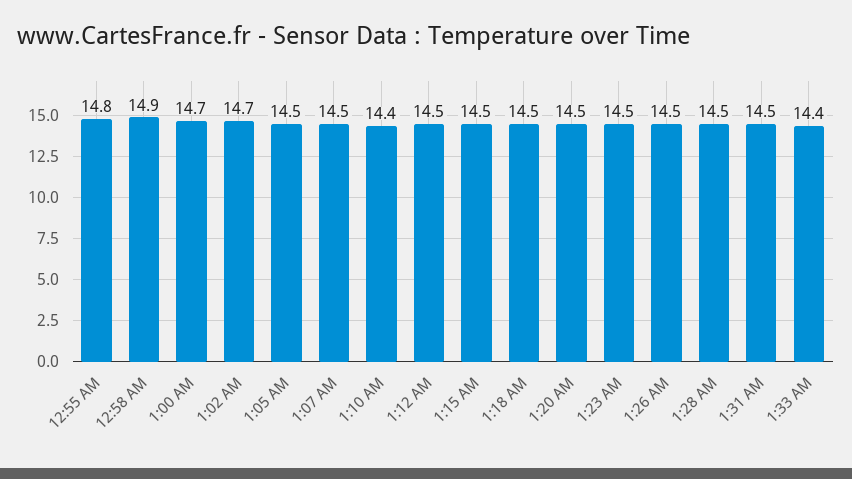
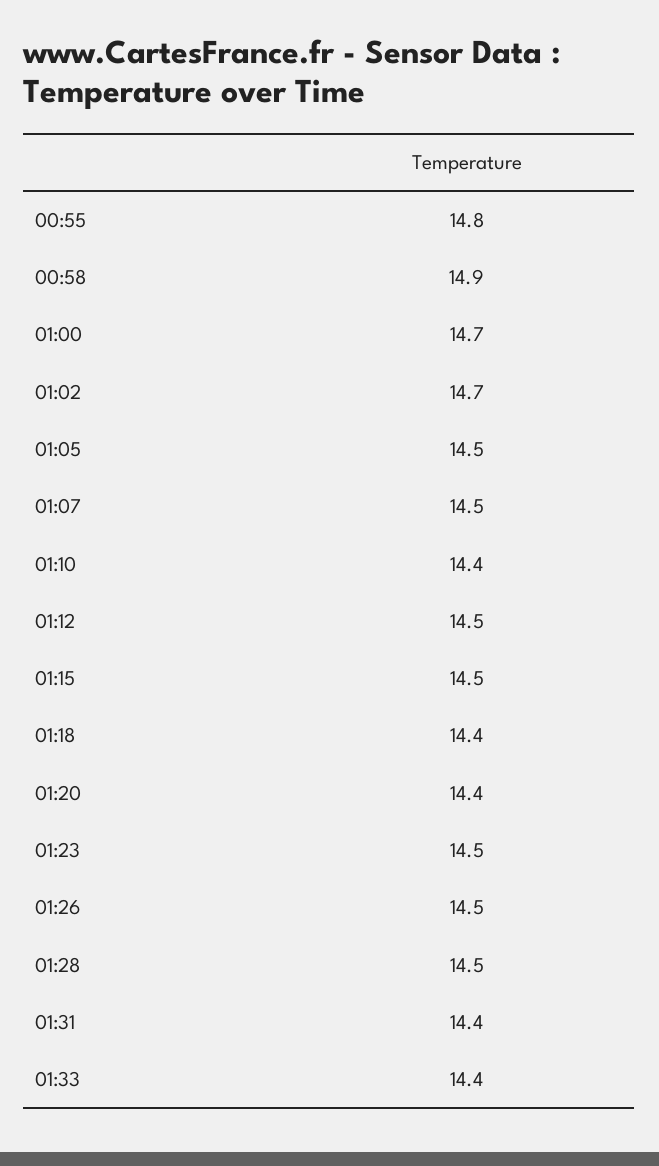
1:18 AM: 14.5 -> 14.4
1:20 AM: 14.5 -> 14.4
1:31 AM: 14.5 -> 14.4

